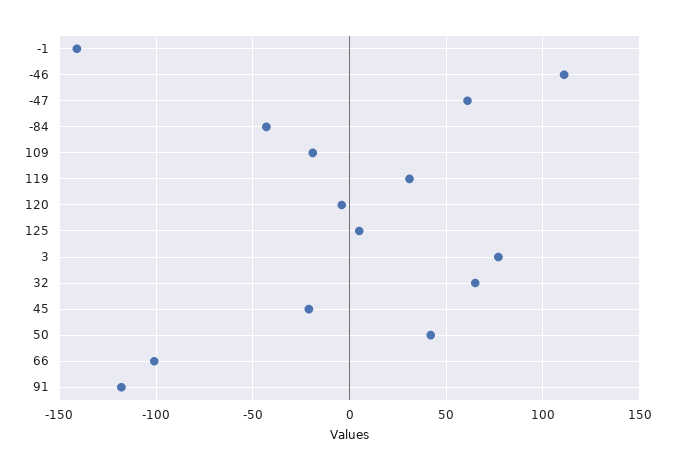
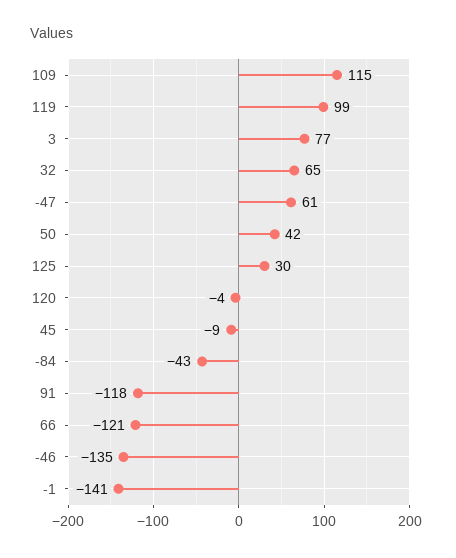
-46: 110 -> -135
109: -20 -> 115
119: 30 -> 99
125: 5 -> 30
45: -20 -> -9
66: -100 -> -121

